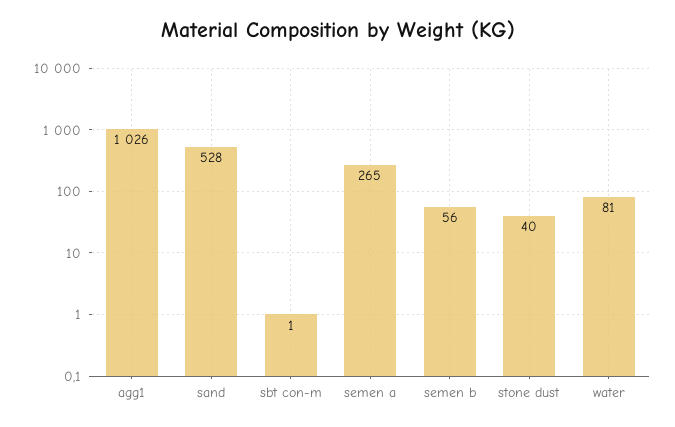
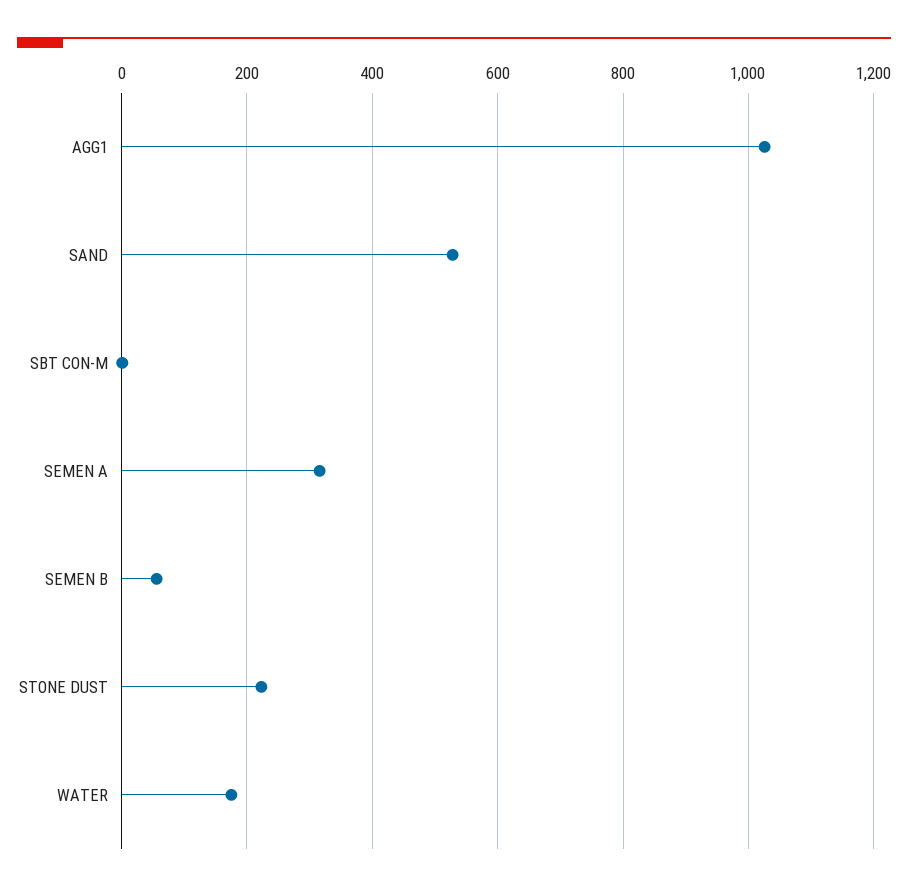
semen a: 265 -> 320
stone dust: 40 -> 220
water: 81 -> 180

